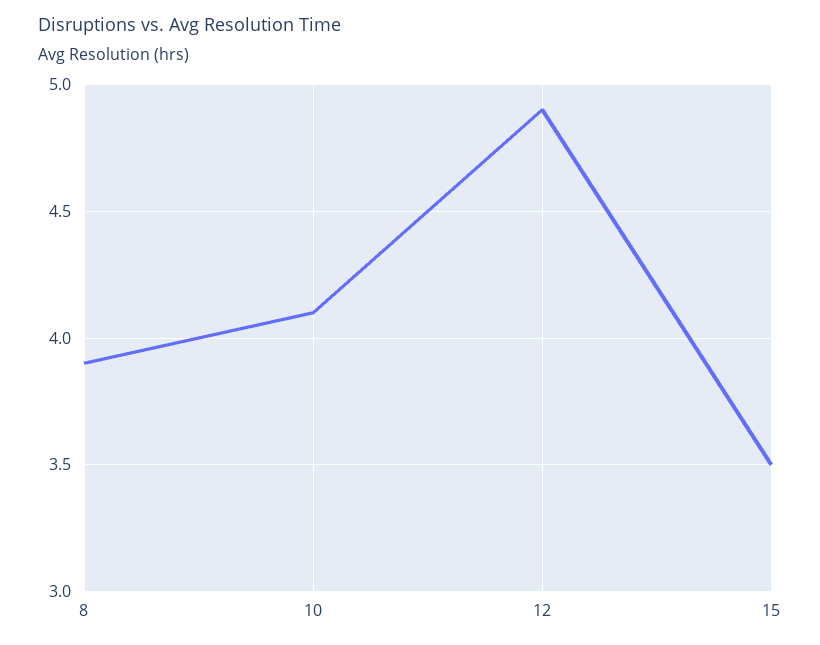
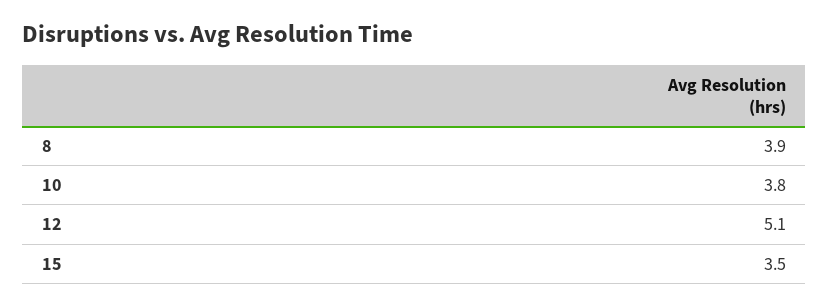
10: 4.1 -> 3.8
12: 4.9 -> 5.1

